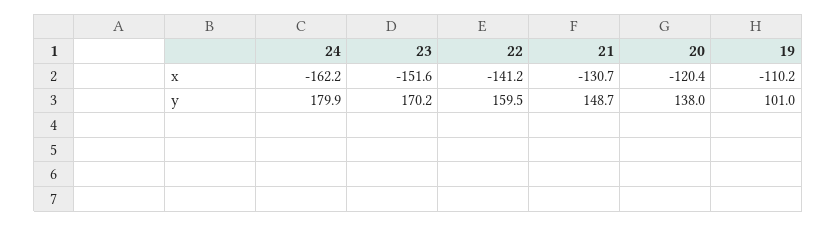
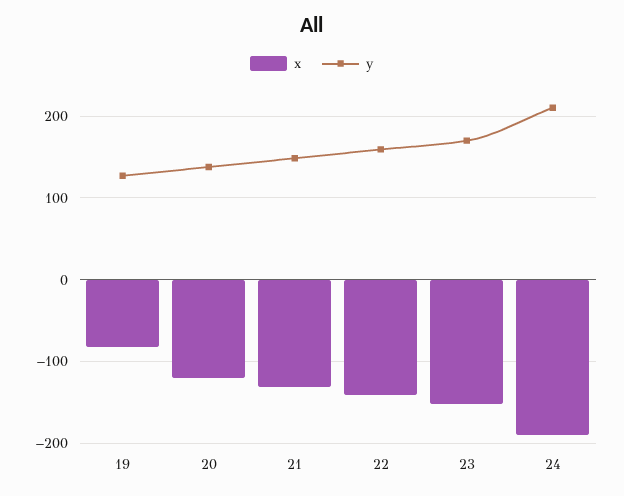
x, 24: -162.2 -> -190
x, 19: -110.2 -> -80
y, 24: 179.9 -> 210
y, 19: 101 -> 130

